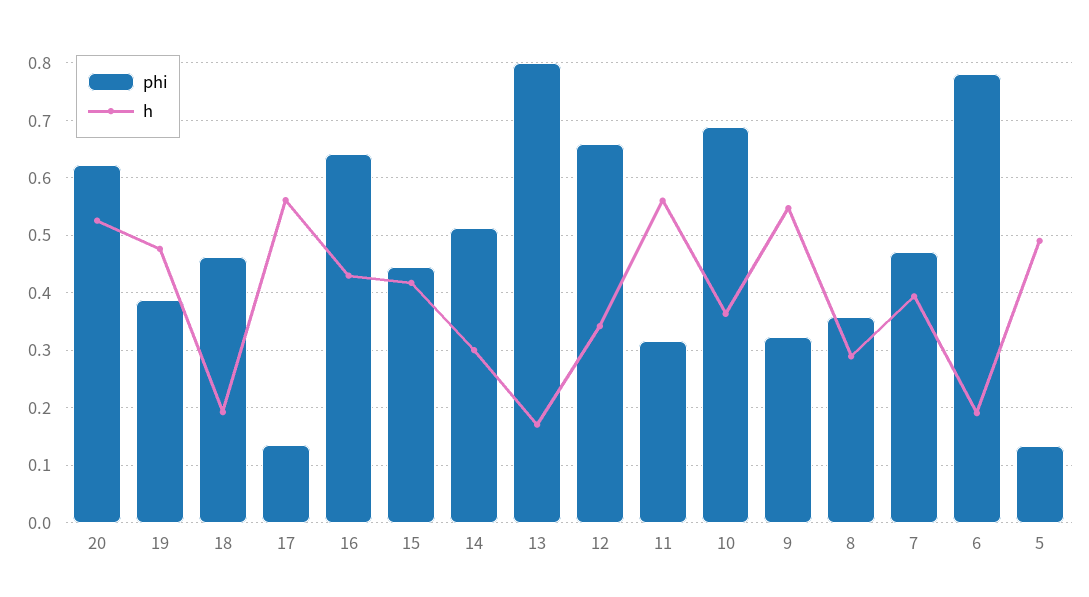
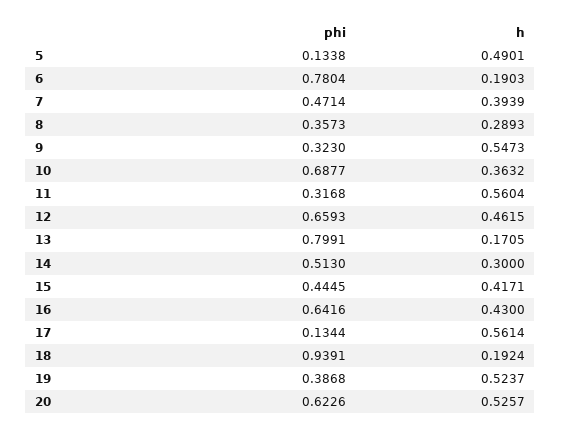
h, 19: 0.48 -> 0.5237
phi, 18: 0.46 -> 0.9391
h, 12: 0.34 -> 0.4615

